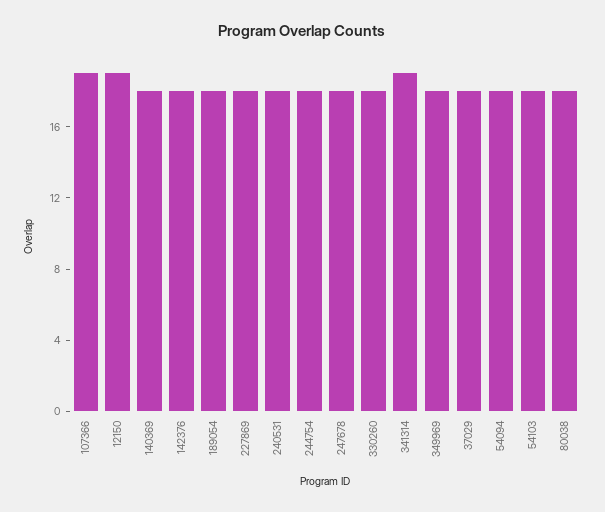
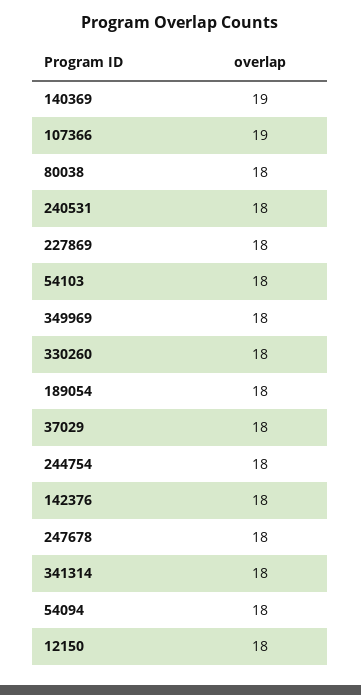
12150: 19 -> 18
140369: 18 -> 19
341314: 19 -> 18

